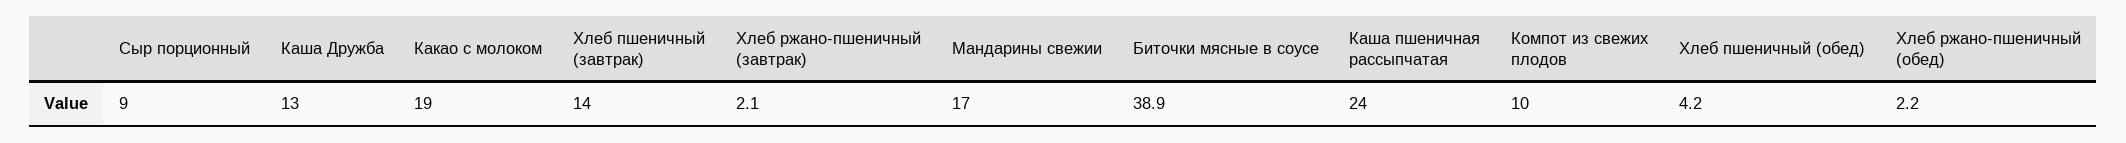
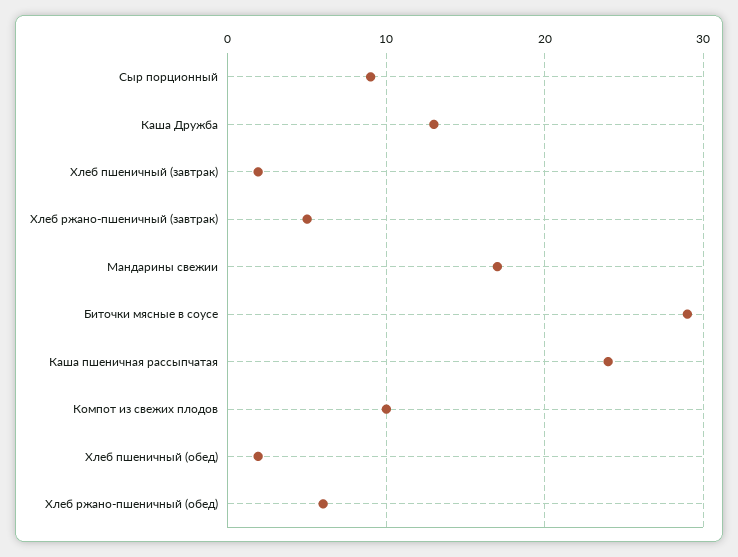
Какао с молоком: 19 -> none
Хлеб пшеничный (завтрак): 14 -> 2
Хлеб ржано-пшеничный (завтрак): 2.1 -> 5
Биточки мясные в соусе: 38.9 -> 29
Хлеб пшеничный (обед): 4.2 -> 2
Хлеб ржано-пшеничный (обед): 2.2 -> 6

